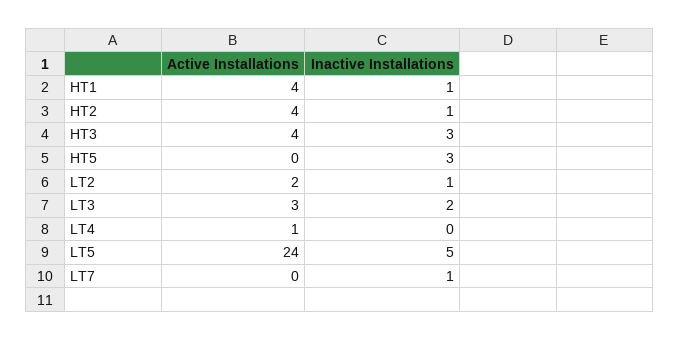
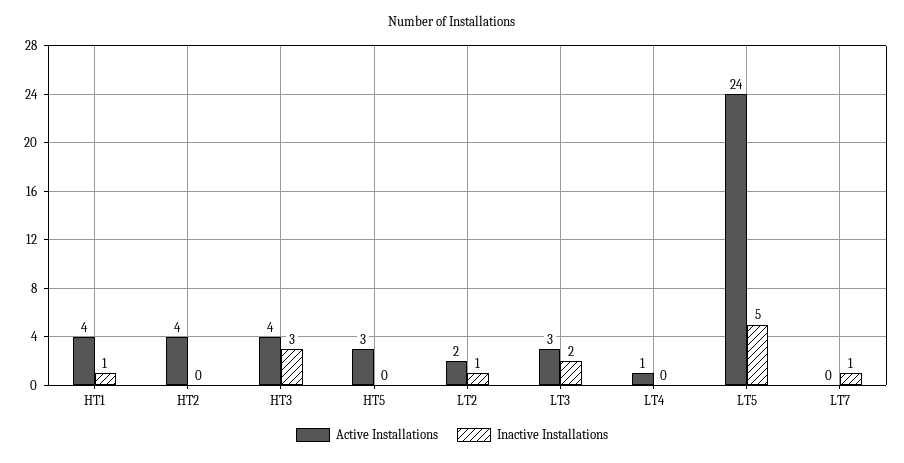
Inactive Installations, HT2: 1 -> 0
Active Installations, HT5: 0 -> 3
Inactive Installations, HT5: 3 -> 0

